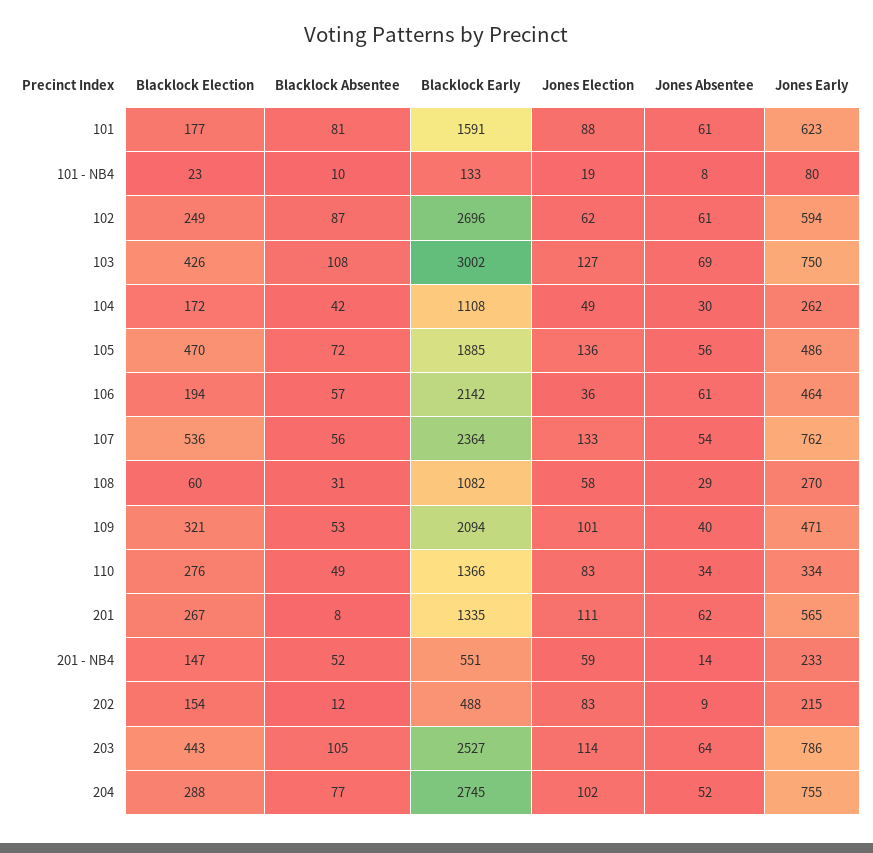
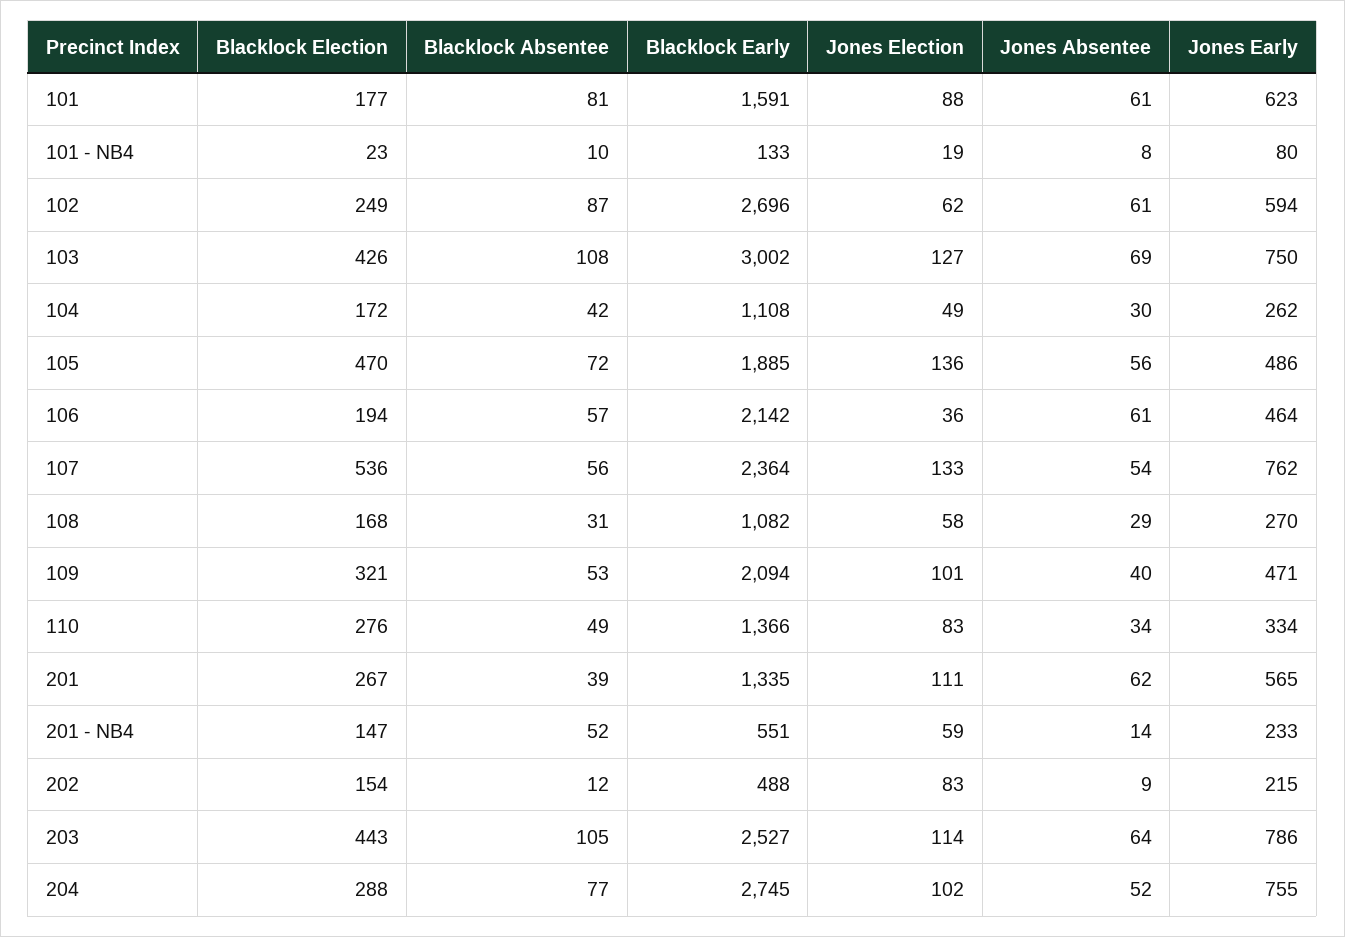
Blacklock Election, 108: 60 -> 168
Blacklock Absentee, 201: 8 -> 39

